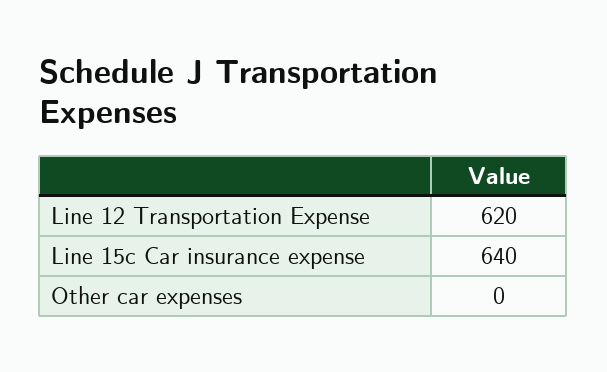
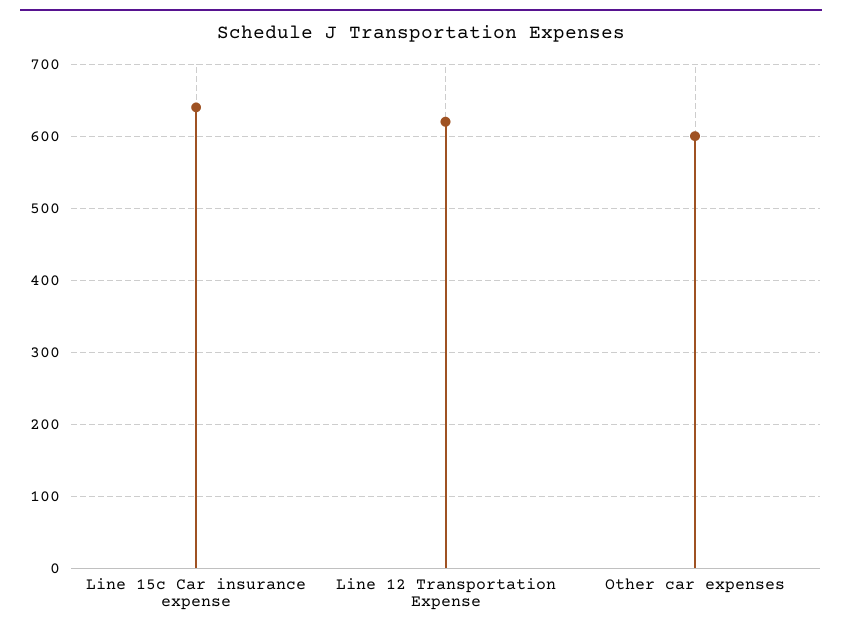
Other car expenses: 0 -> 600

